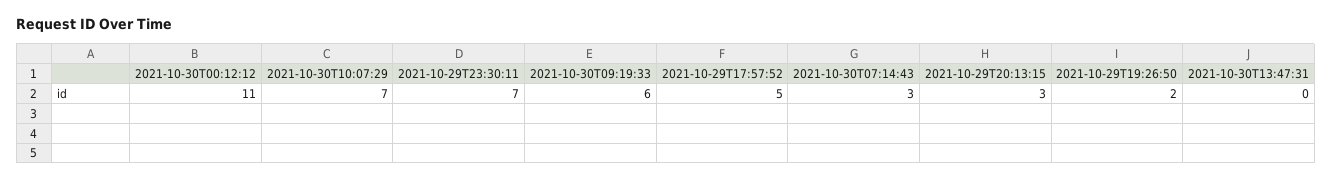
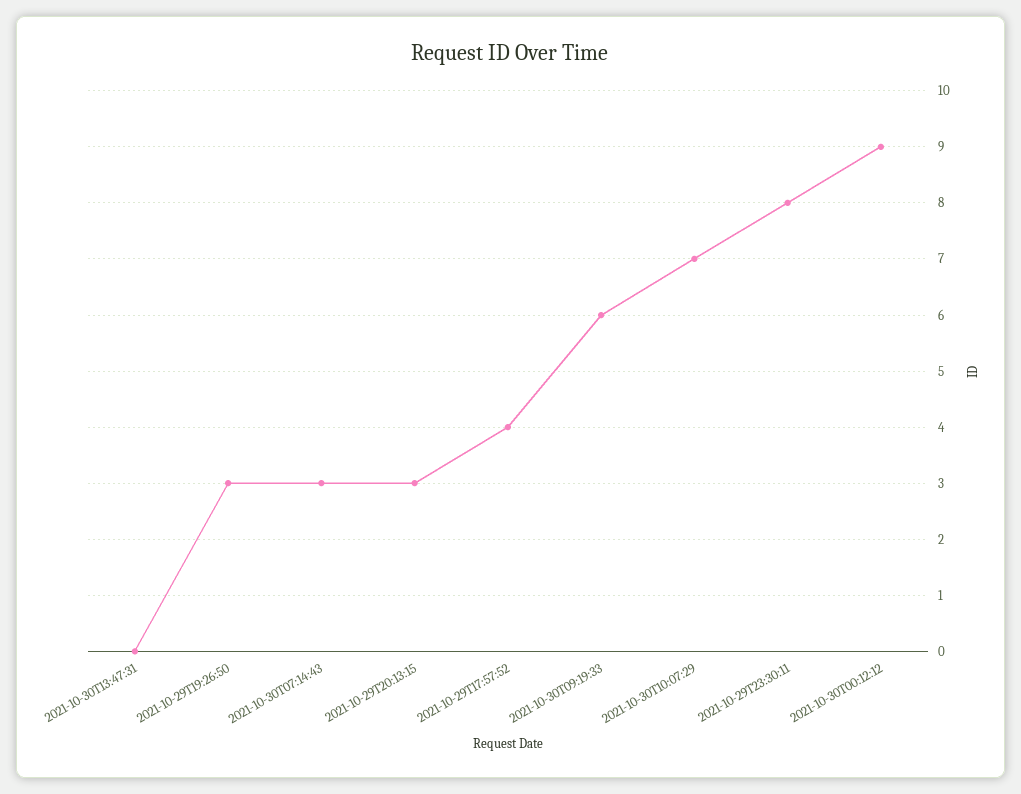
2021-10-30T00:12:12: 11 -> 9
2021-10-29T23:30:11: 7 -> 8
2021-10-29T17:57:52: 5 -> 4
2021-10-29T19:26:50: 2 -> 3

